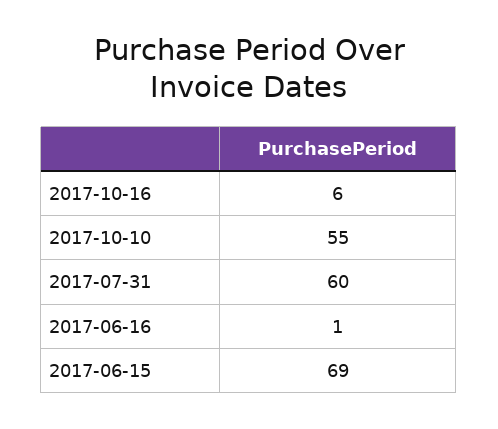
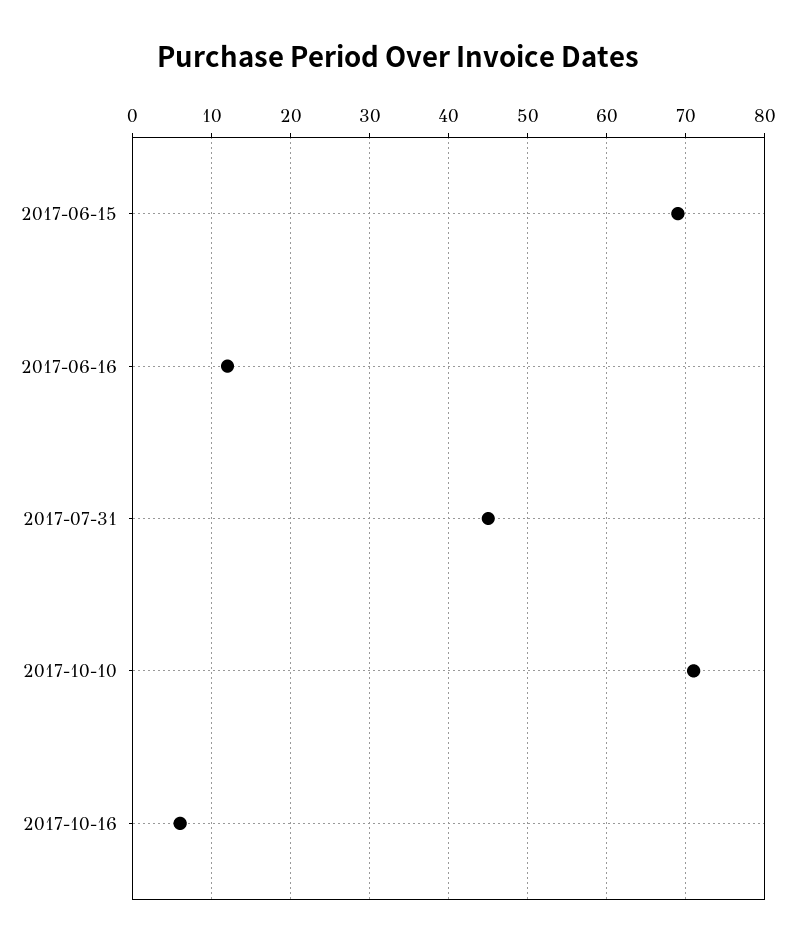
2017-10-10: 55 -> 71
2017-07-31: 60 -> 45
2017-06-16: 1 -> 12

